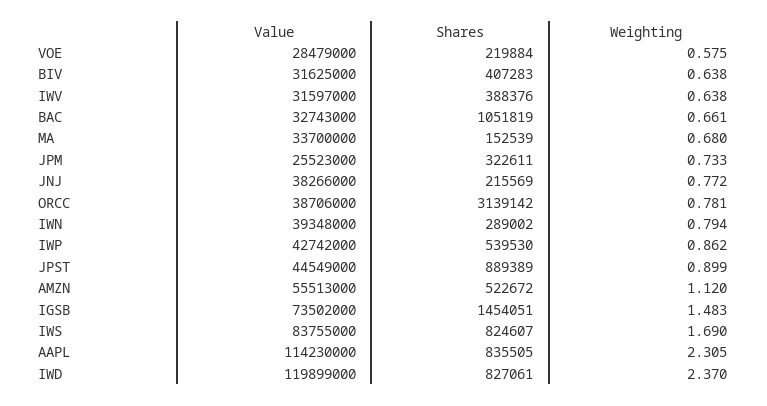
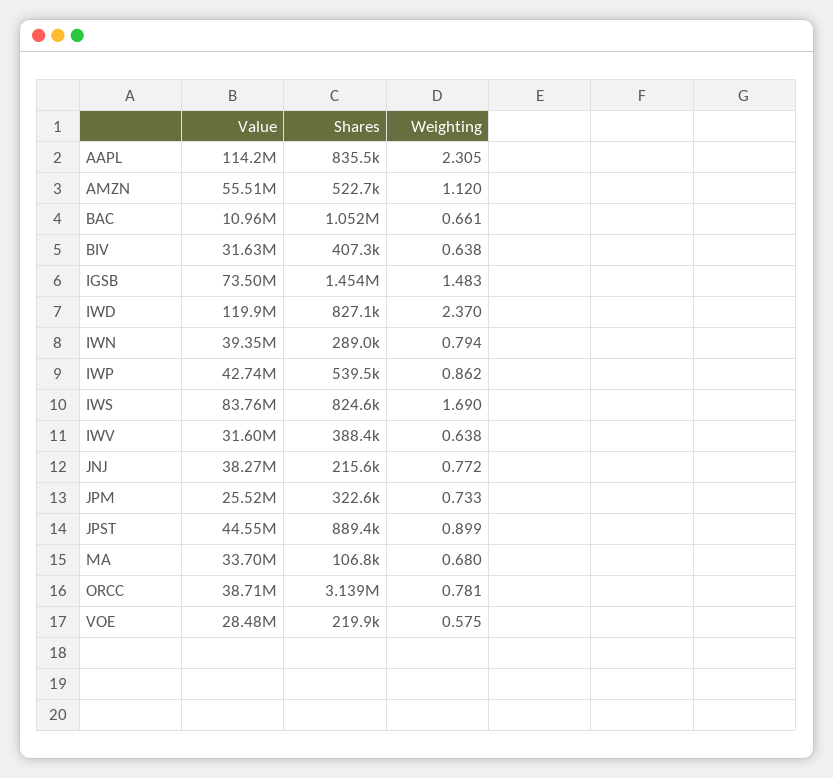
Value, BAC: 32743000 -> 10960000
Shares, MA: 152539 -> 106800

